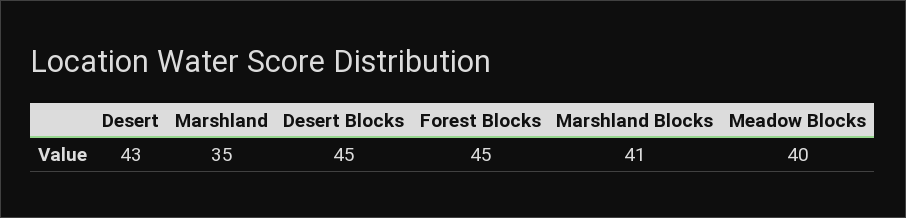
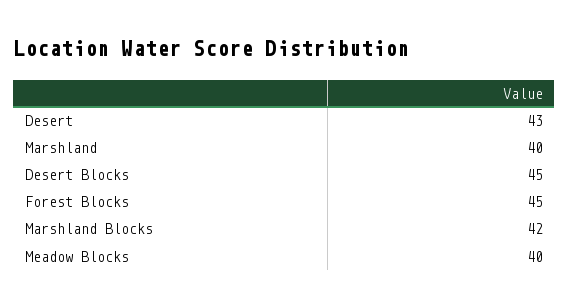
Marshland: 35 -> 40
Marshland Blocks: 41 -> 42

